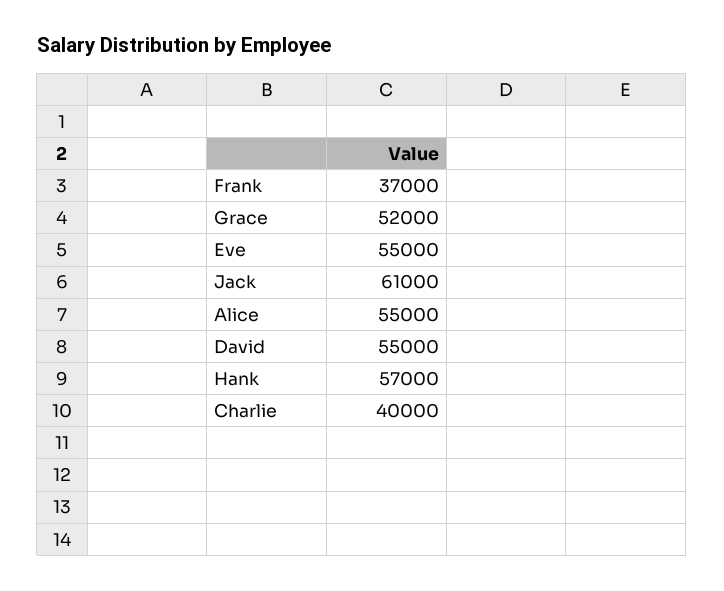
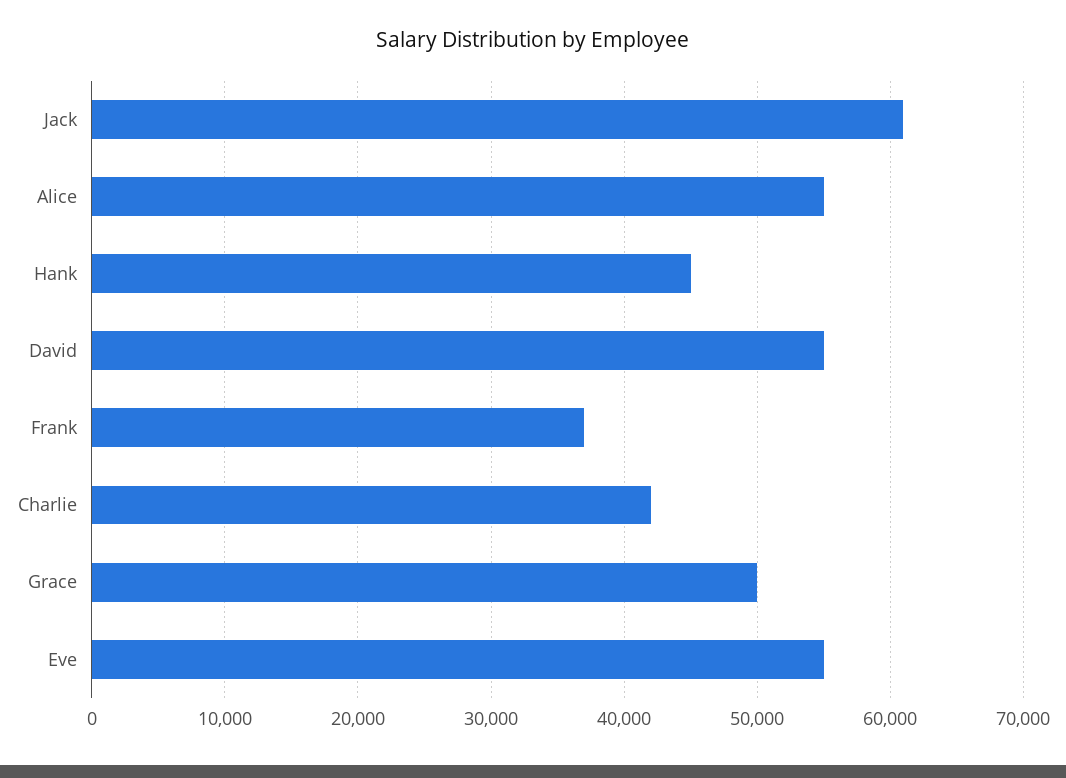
Grace: 52000 -> 50000
Hank: 57000 -> 45000
Charlie: 40000 -> 42000

